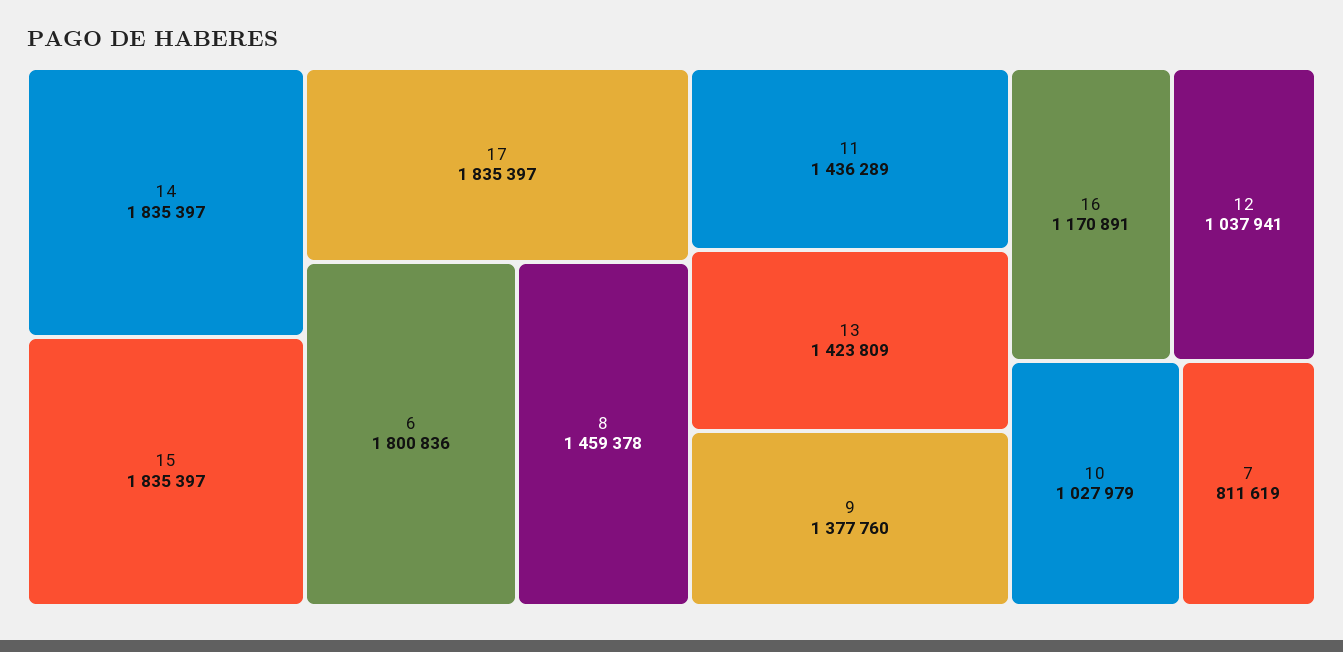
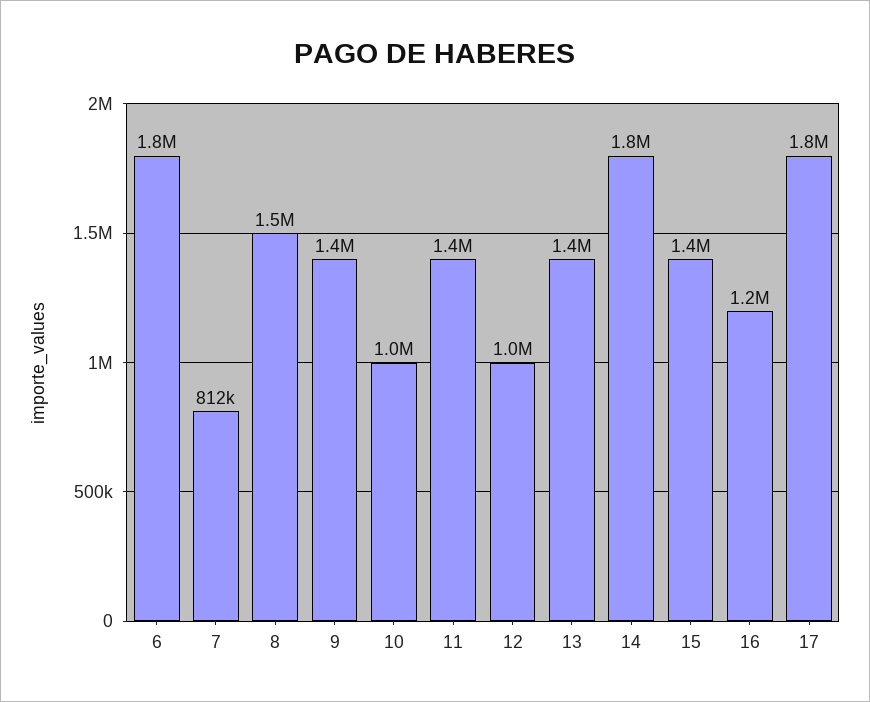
15: 1835397 -> 1400000

